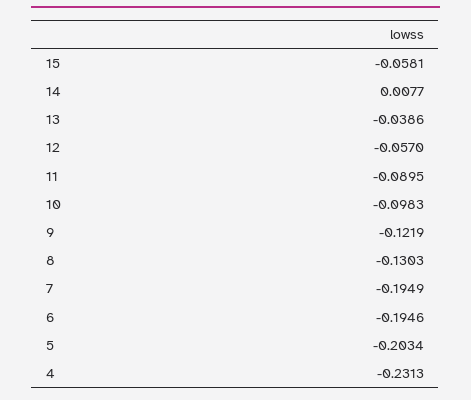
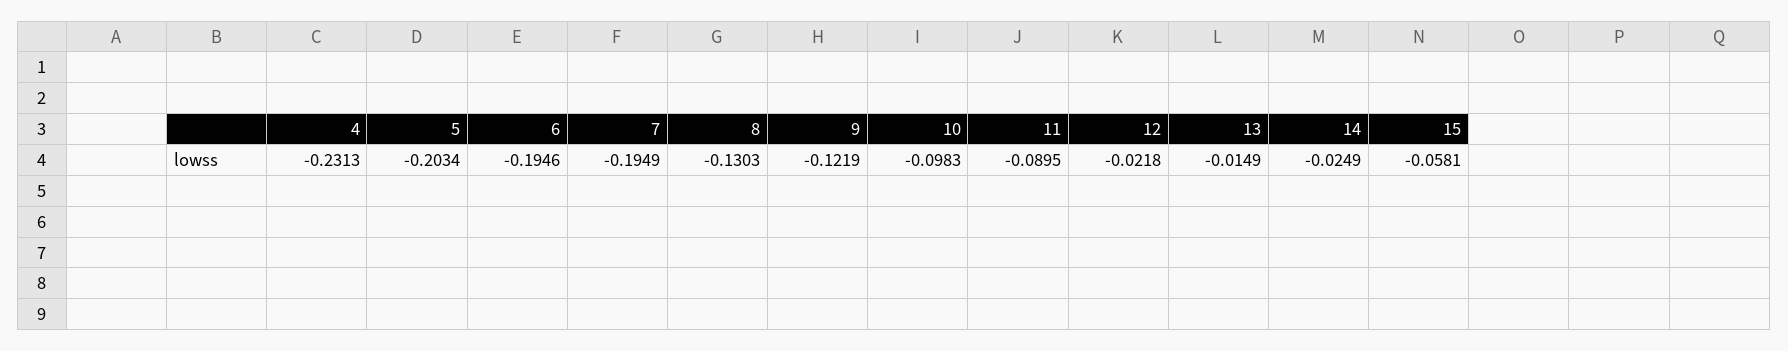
14: 0.0077 -> -0.0249
13: -0.0386 -> -0.0149
12: -0.057 -> -0.0218

